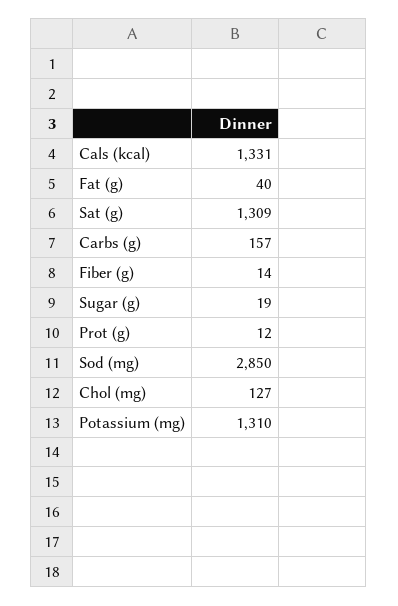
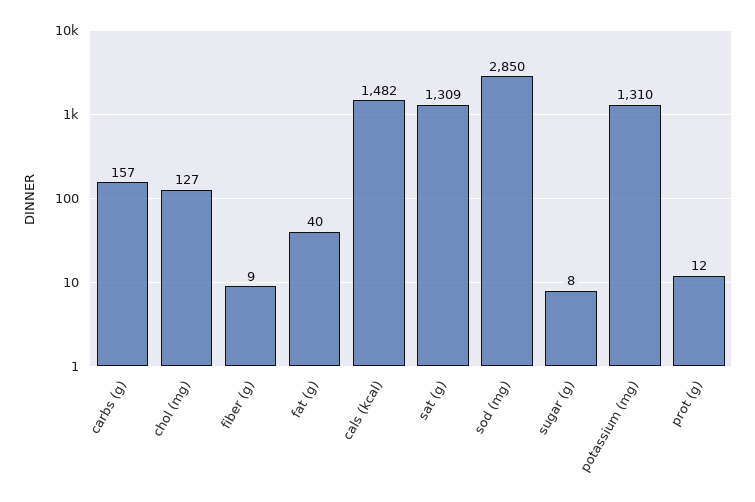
Cals (kcal): 1331 -> 1482
Fiber (g): 14 -> 9
Sugar (g): 19 -> 8

